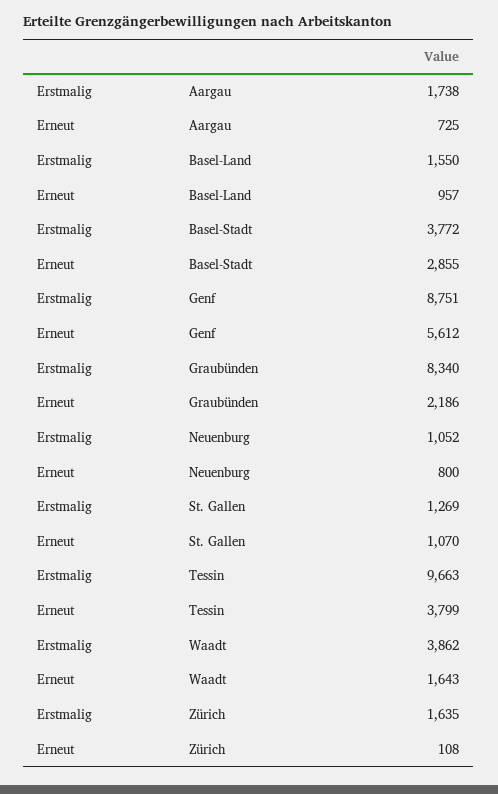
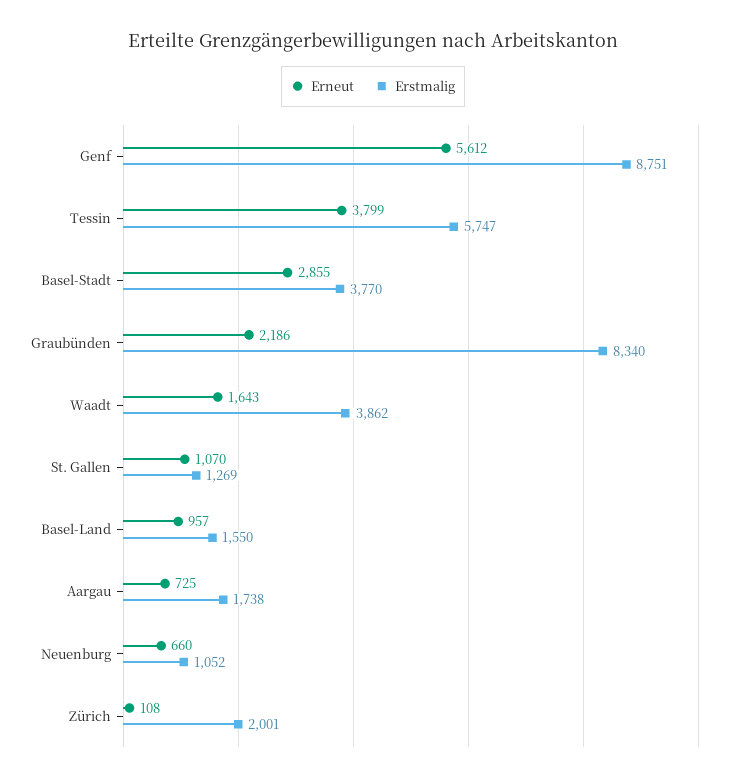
Erstmalig, Basel-Stadt: 3772 -> 3770
Erneut, Neuenburg: 800 -> 660
Erstmalig, Tessin: 9663 -> 5747
Erstmalig, Zürich: 1635 -> 2001

